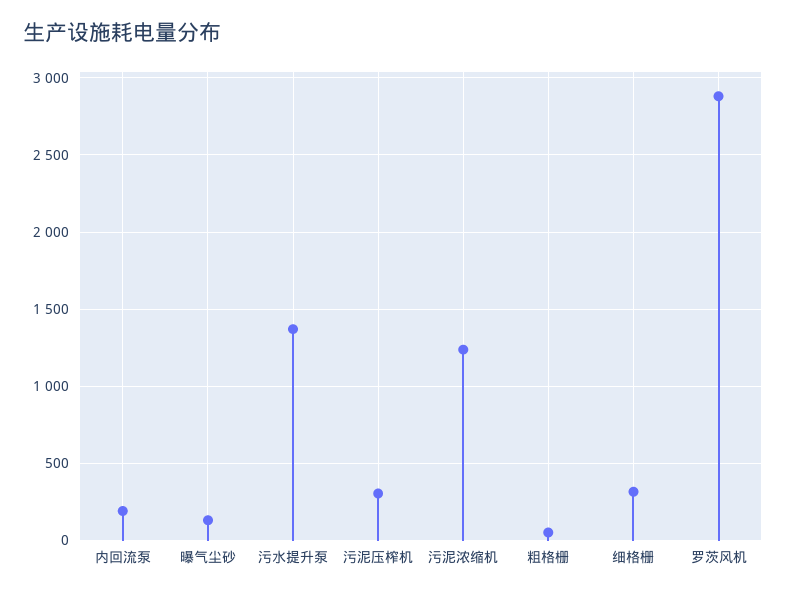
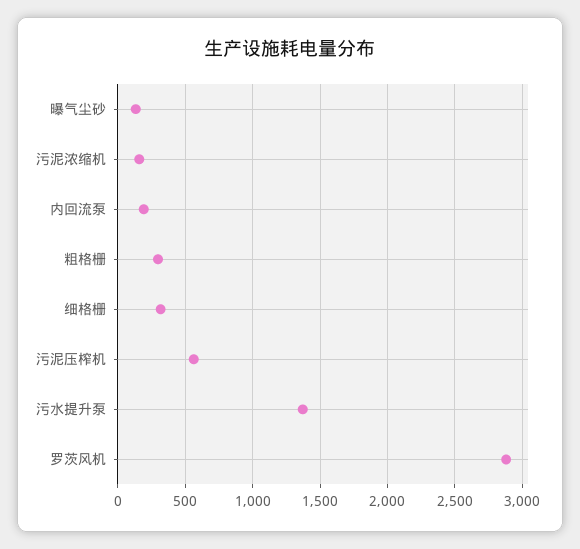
污泥压榨机: 300 -> 550
污泥浓缩机: 1250 -> 150
粗格栅: 50 -> 300

